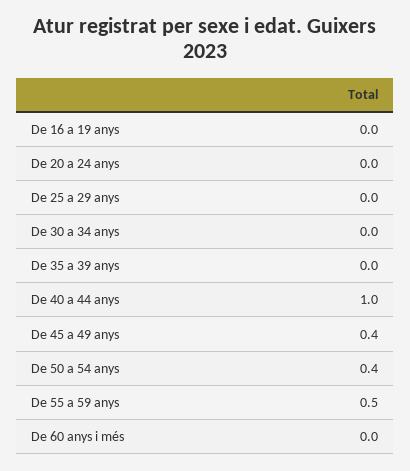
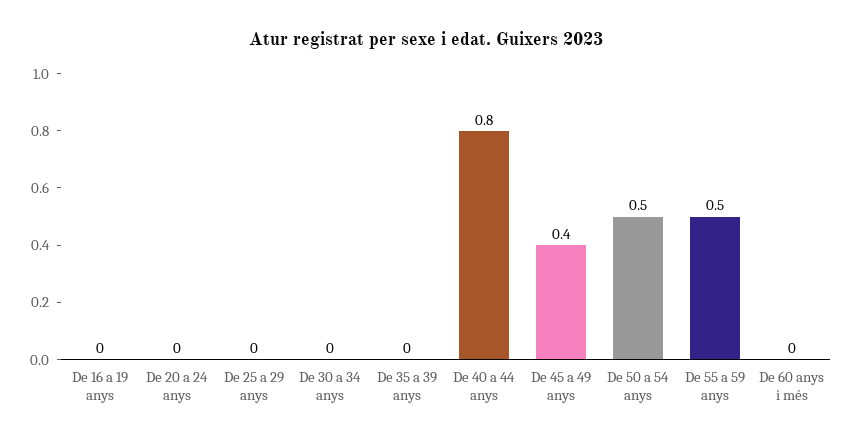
De 40 a 44 anys: 1 -> 0.8
De 50 a 54 anys: 0.4 -> 0.5

